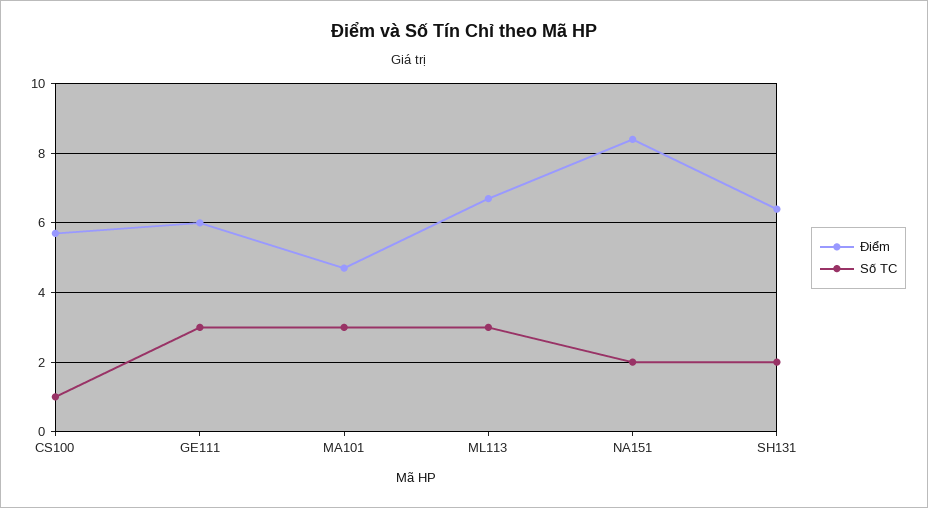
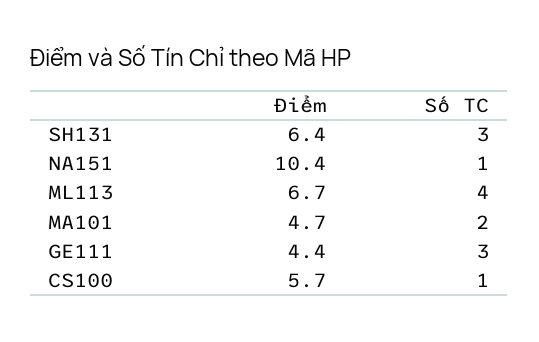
Điểm, GE111: 6 -> 4.4
Số TC, MA101: 3 -> 2
Số TC, ML113: 3 -> 4
Điểm, NA151: 8.5 -> 10.4
Số TC, NA151: 2 -> 1
Số TC, SH131: 2 -> 3

